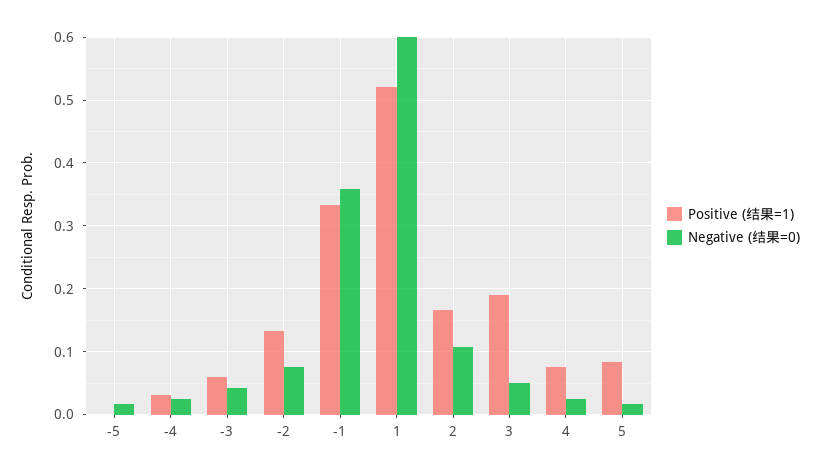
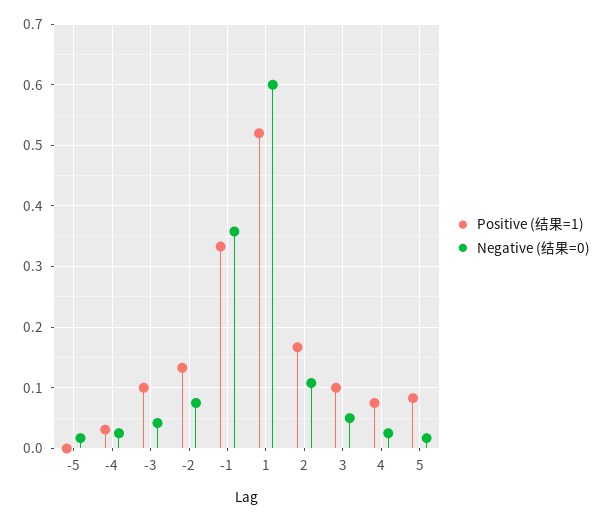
Positive (结果=1), -3: 0.06 -> 0.1
Positive (结果=1), 3: 0.19 -> 0.1

